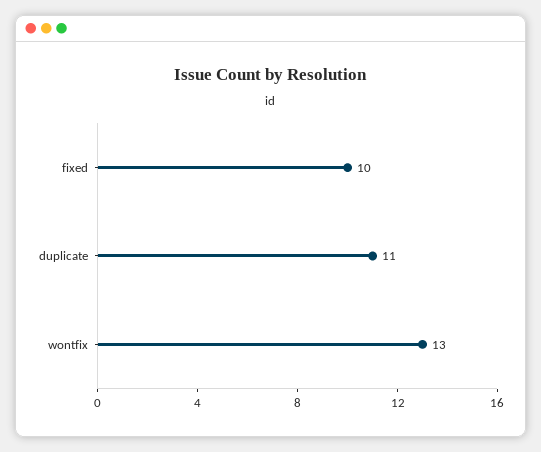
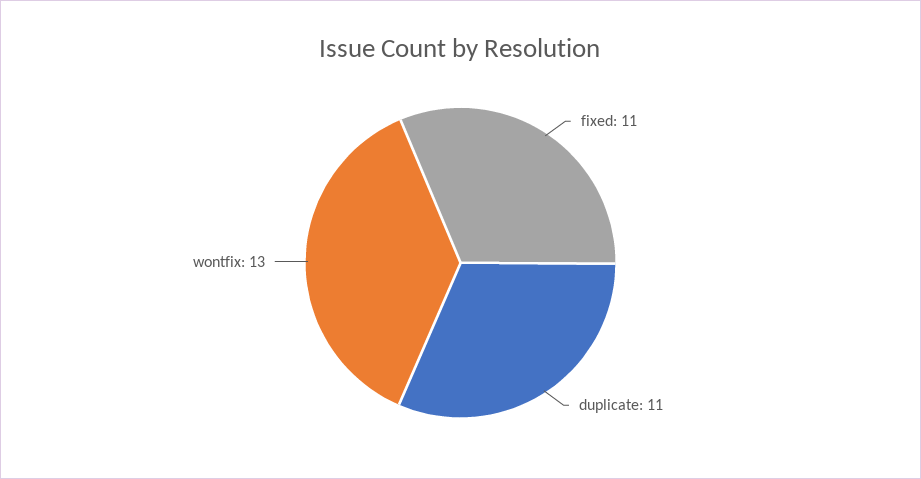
fixed: 10 -> 11

